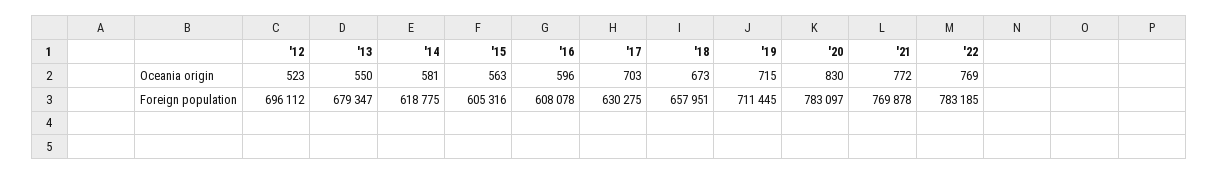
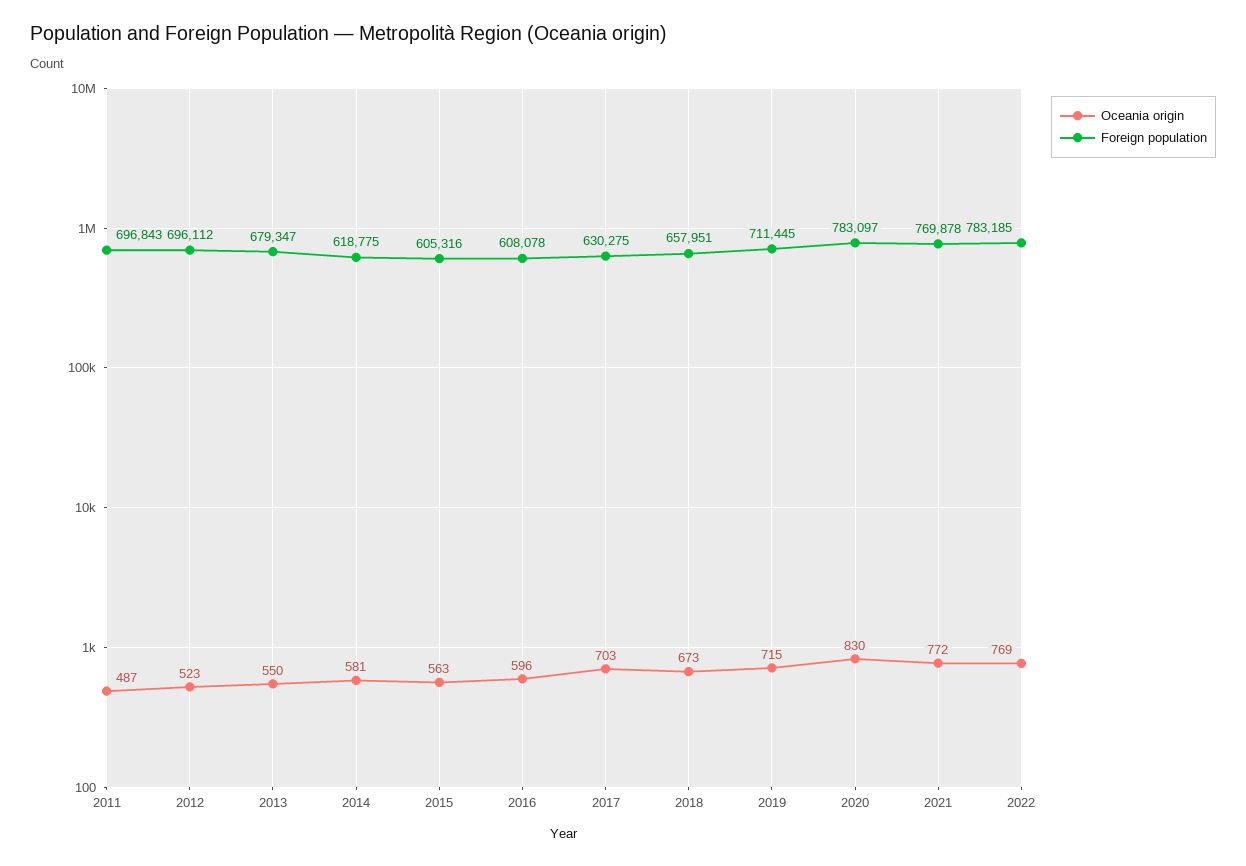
Oceania origin, 2011: none -> 487
Foreign population, 2011: none -> 696843

